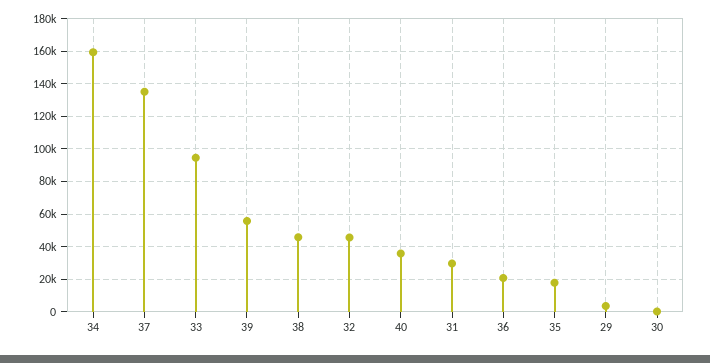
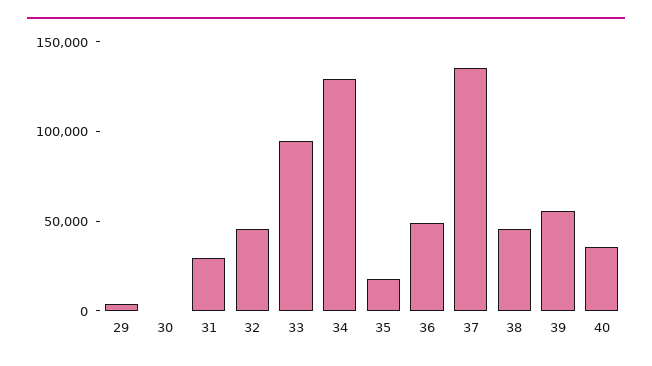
34: 160000 -> 130000
36: 20000 -> 50000

